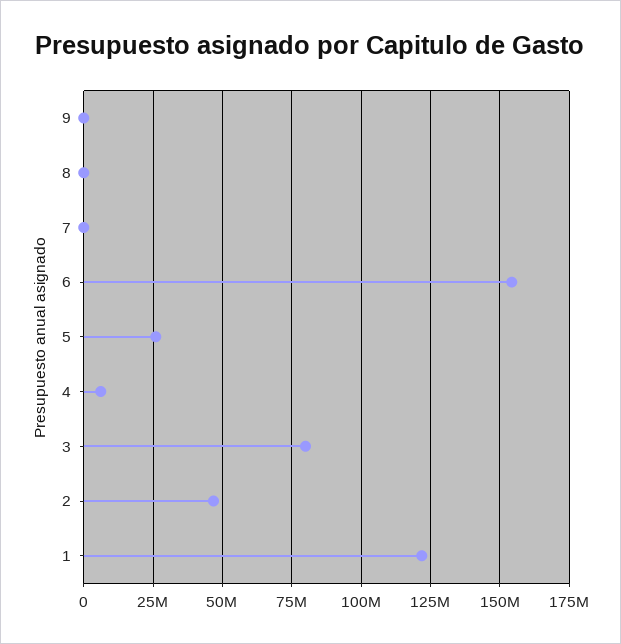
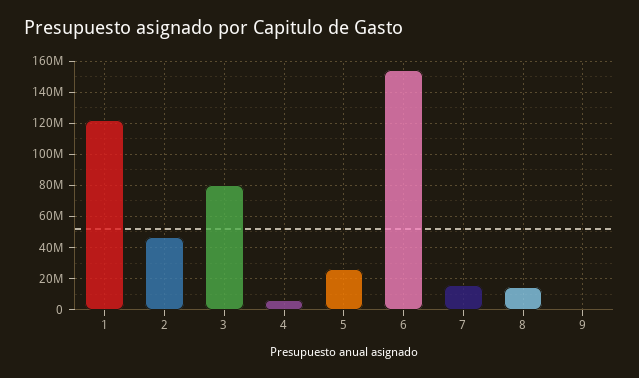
8: 0 -> 15000000
7: 0 -> 15000000

